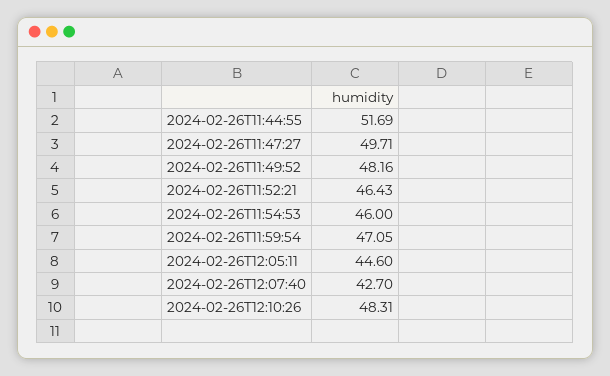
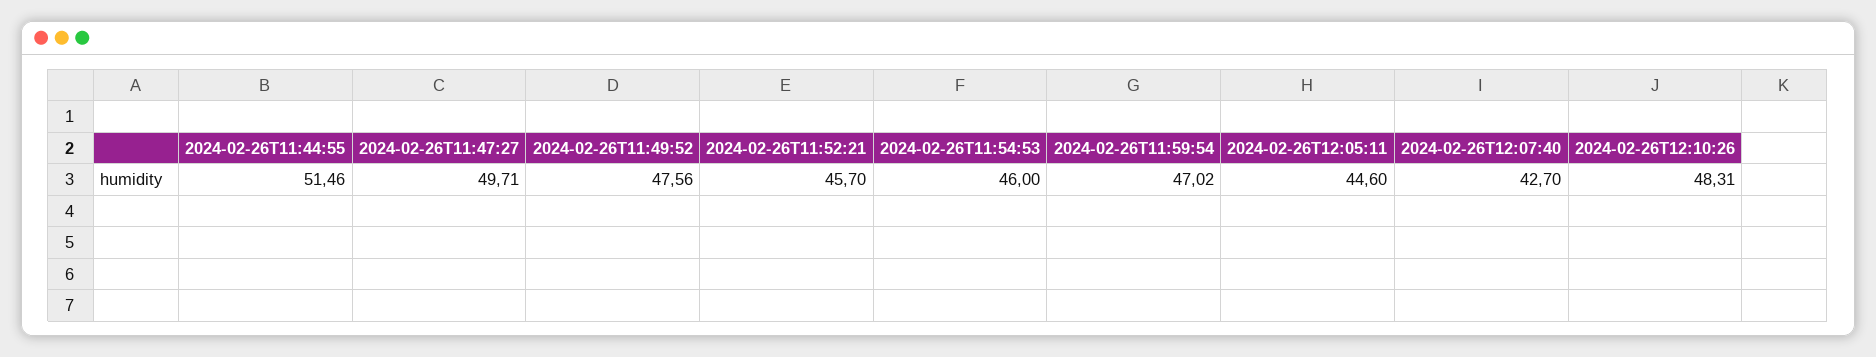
2024-02-26T11:44:55: 51.69 -> 51.46
2024-02-26T11:49:52: 48.16 -> 47.56
2024-02-26T11:52:21: 46.43 -> 45.7
2024-02-26T11:59:54: 47.05 -> 47.02

